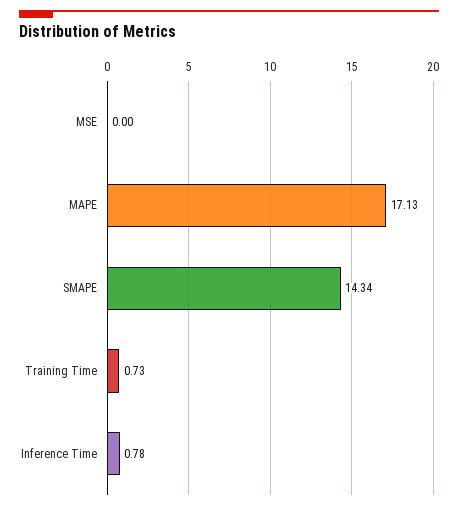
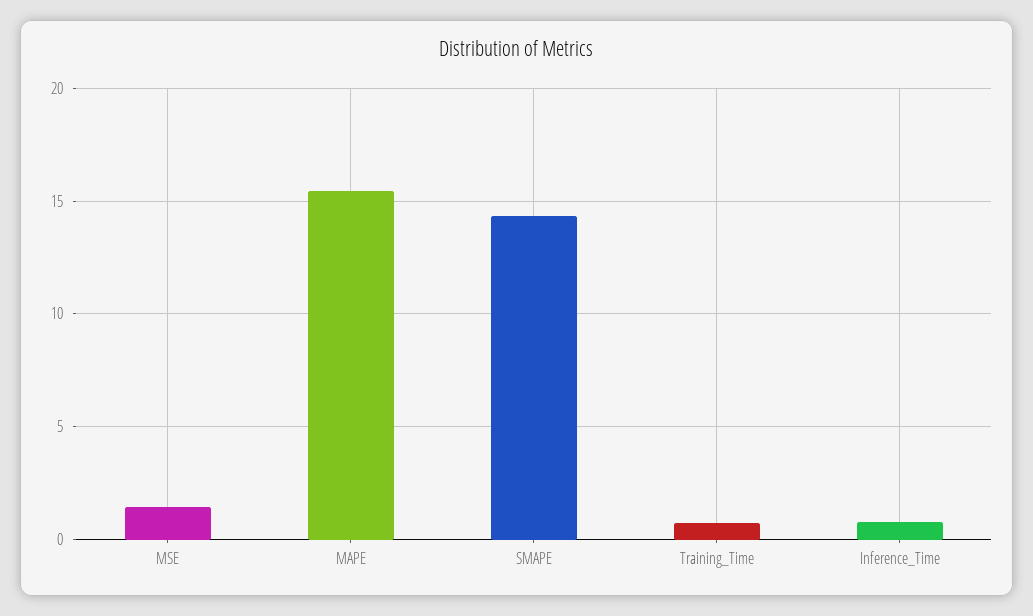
MSE: 0 -> 1.5
MAPE: 17.13 -> 15.5

